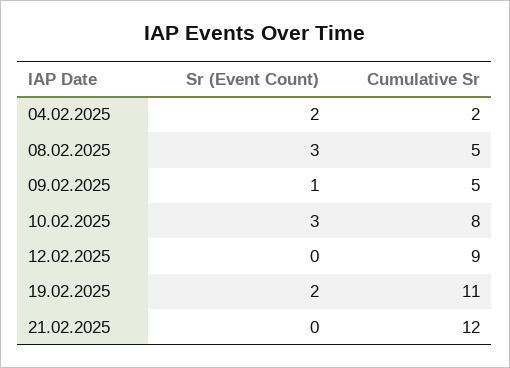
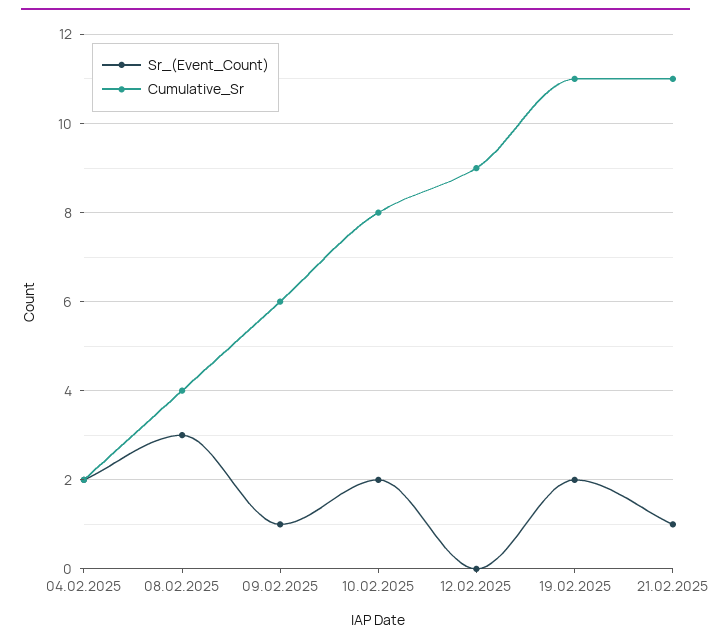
Cumulative Sr, 08.02.2025: 5 -> 4
Cumulative Sr, 09.02.2025: 5 -> 6
Sr (Event Count), 10.02.2025: 3 -> 2
Sr (Event Count), 21.02.2025: 0 -> 1
Cumulative Sr, 21.02.2025: 12 -> 11

